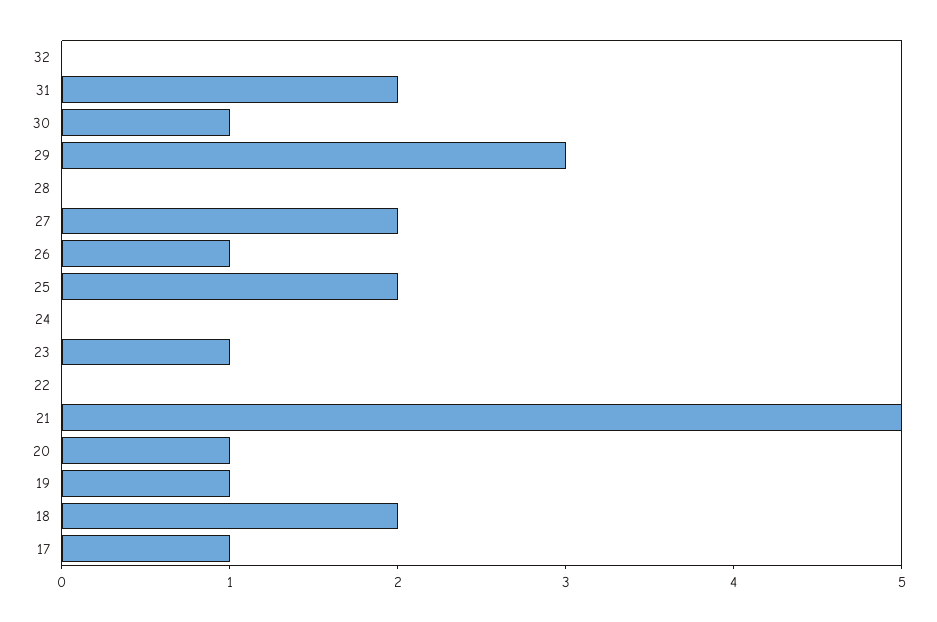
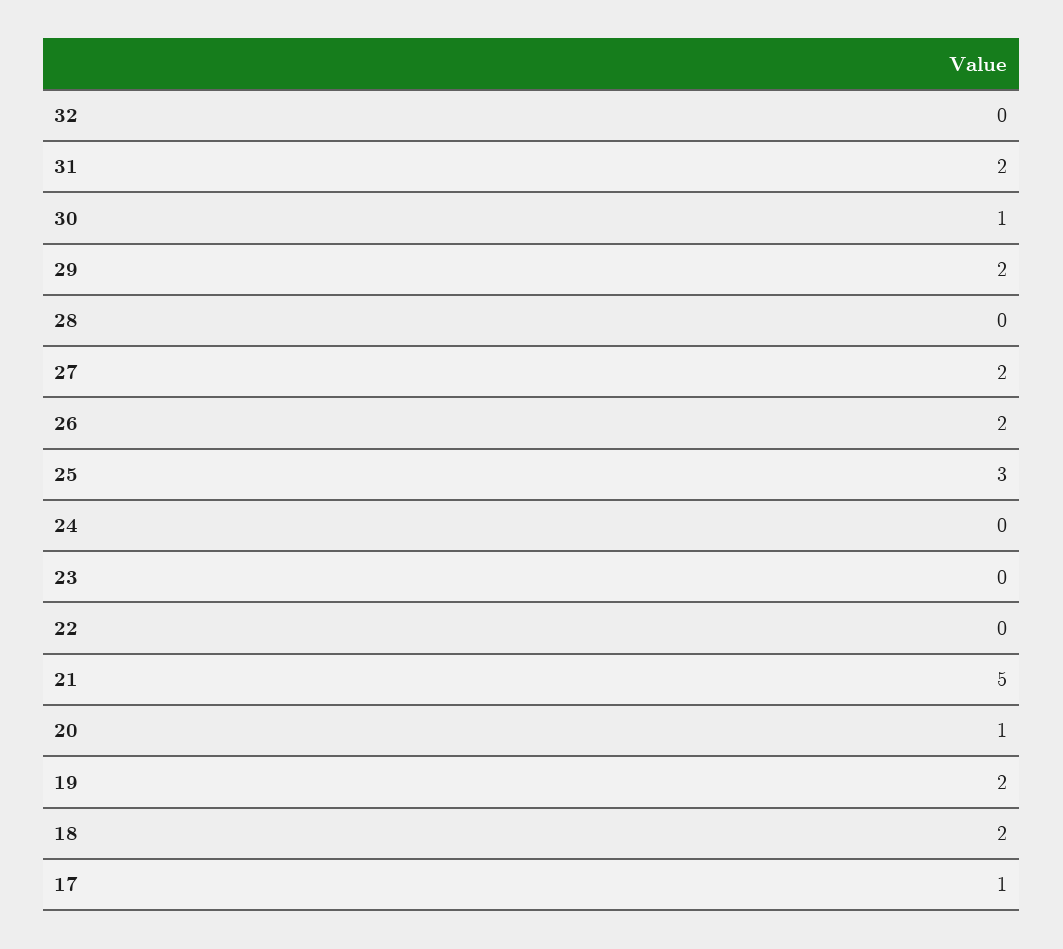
29: 3 -> 2
26: 1 -> 2
25: 2 -> 3
23: 1 -> 0
19: 1 -> 2

